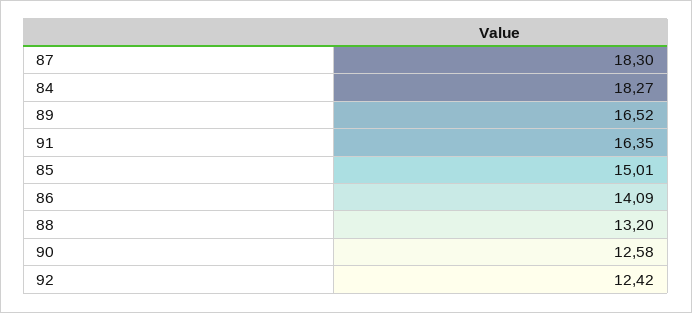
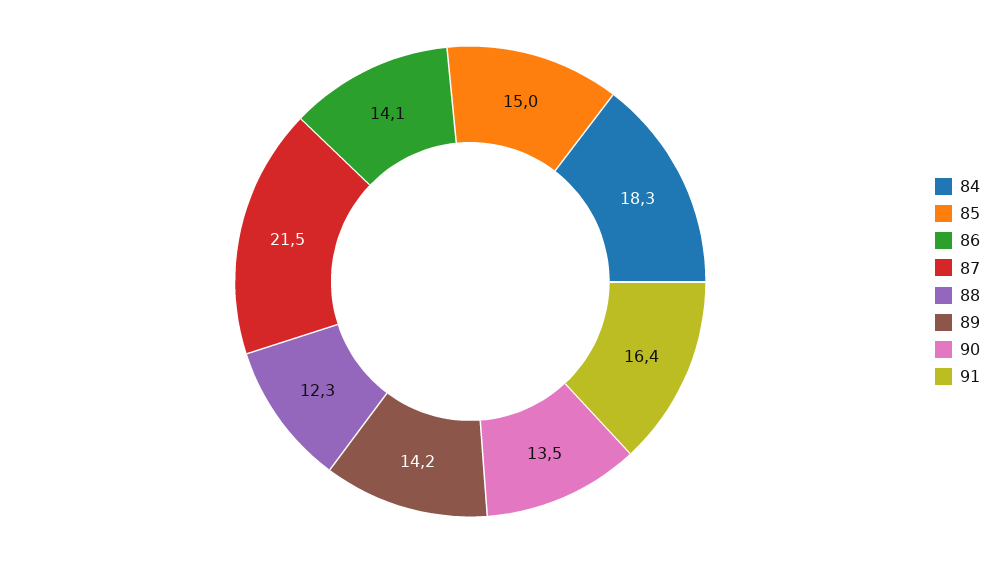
87: 18.3 -> 21.5
89: 16.52 -> 14.2
88: 13.2 -> 12.3
90: 12.58 -> 13.5
92: 12.42 -> none

